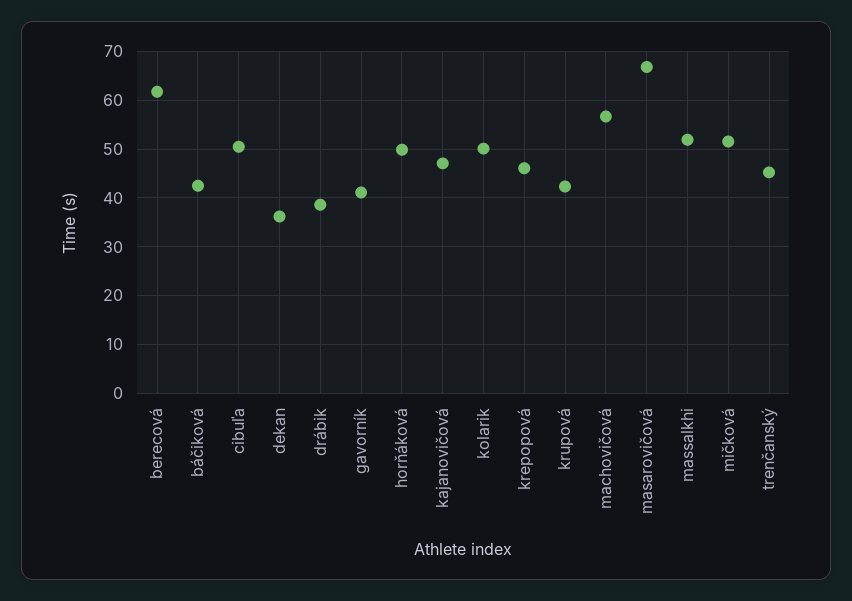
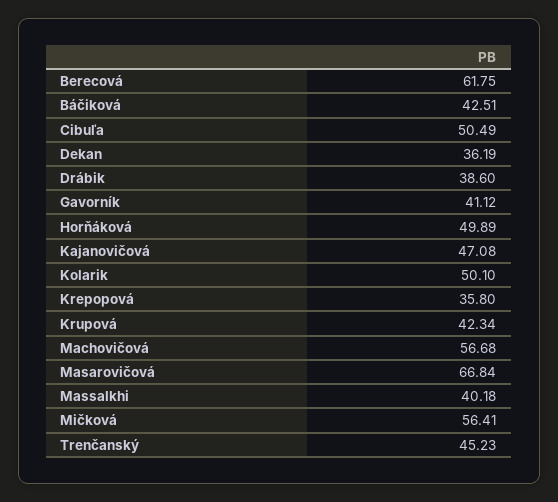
krepopová: 46 -> 35.8
massalkhi: 52 -> 40.18
mičková: 52 -> 56.41

